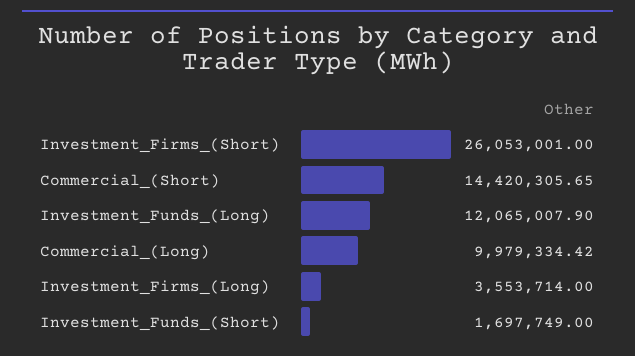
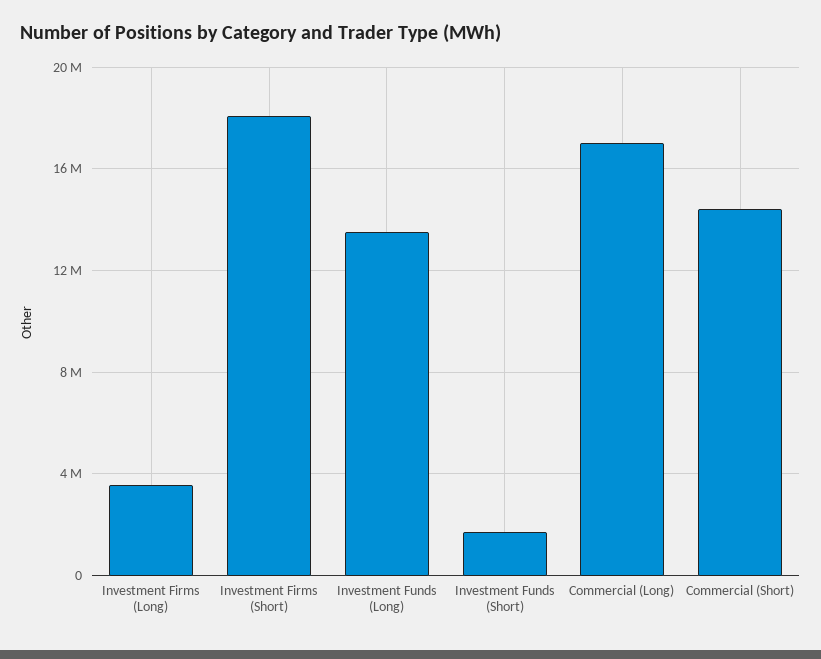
Investment_Firms_(Short): 26053001 -> 18000000
Investment_Funds_(Long): 12065007.9 -> 13500000
Commercial_(Long): 9979334.42 -> 17000000

